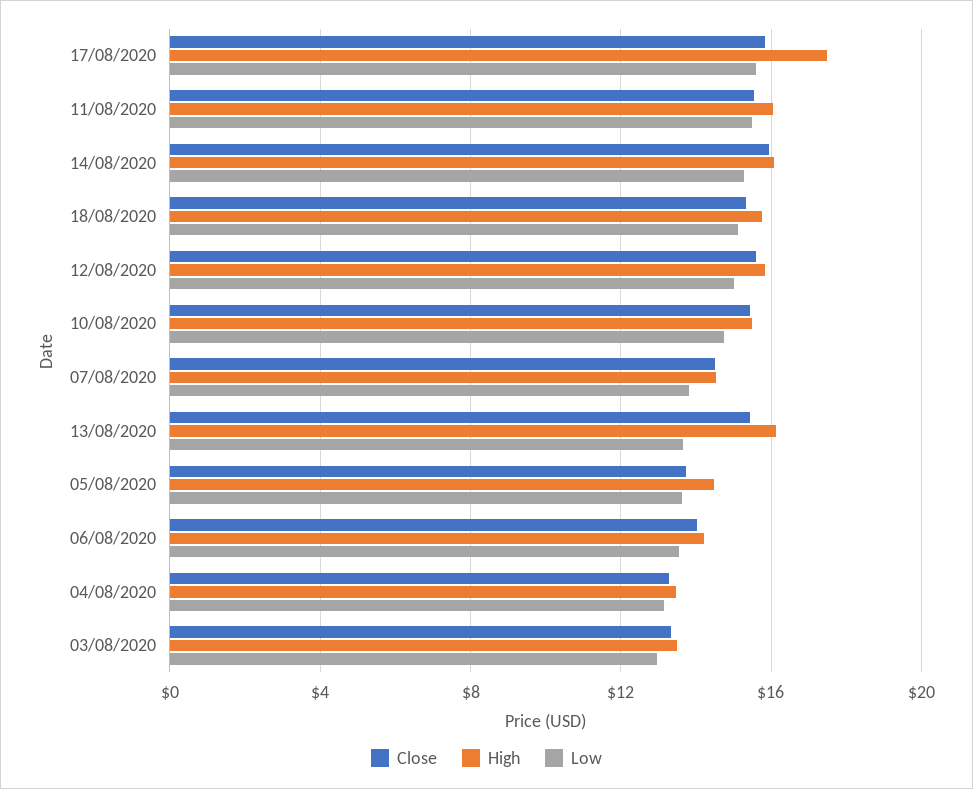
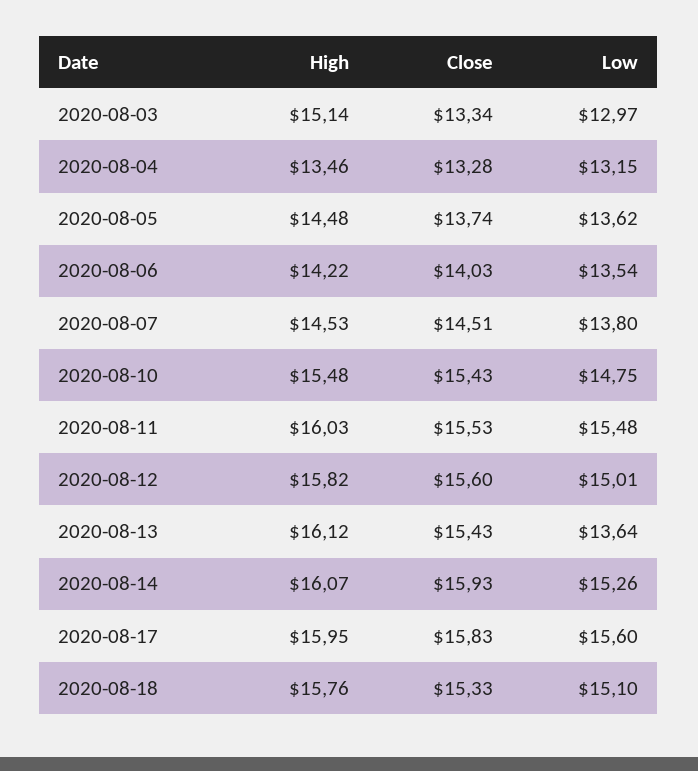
High, 17/08/2020: 17.5 -> 15.95
High, 03/08/2020: 13.5 -> 15.14

